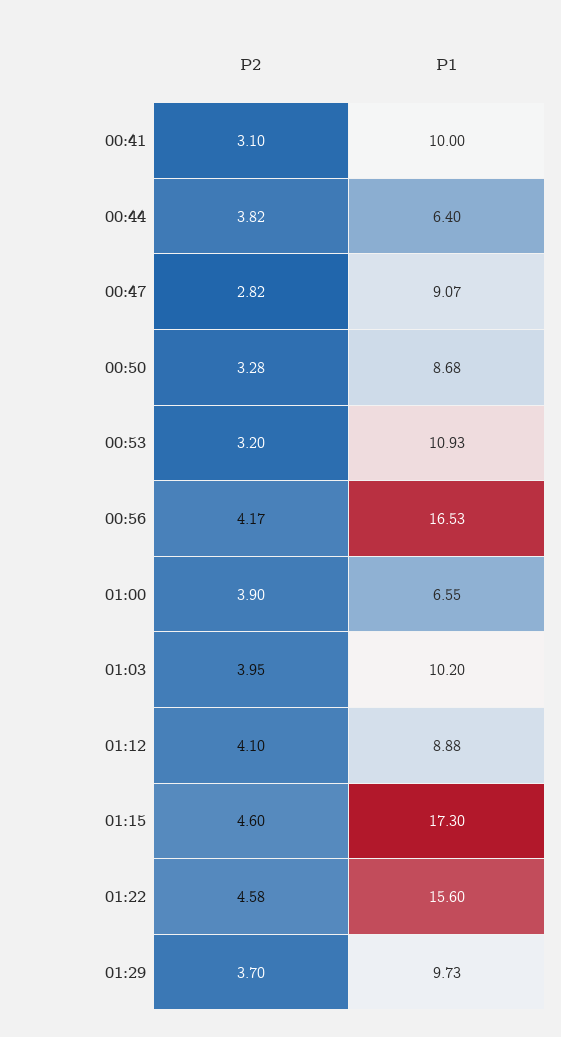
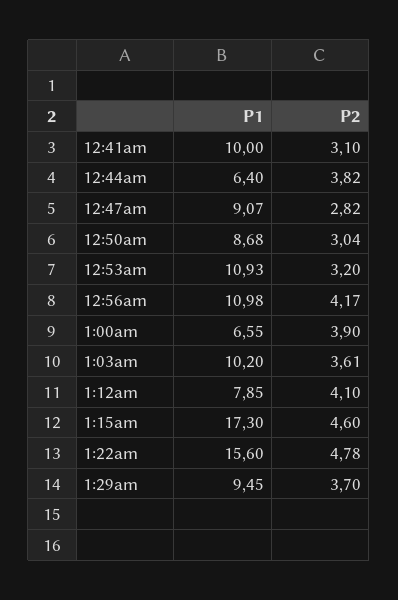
P2, 00:50: 3.28 -> 3.04
P1, 00:56: 16.53 -> 10.98
P2, 01:03: 3.95 -> 3.61
P1, 01:12: 8.88 -> 7.85
P2, 01:22: 4.58 -> 4.78
P1, 01:29: 9.73 -> 9.45

